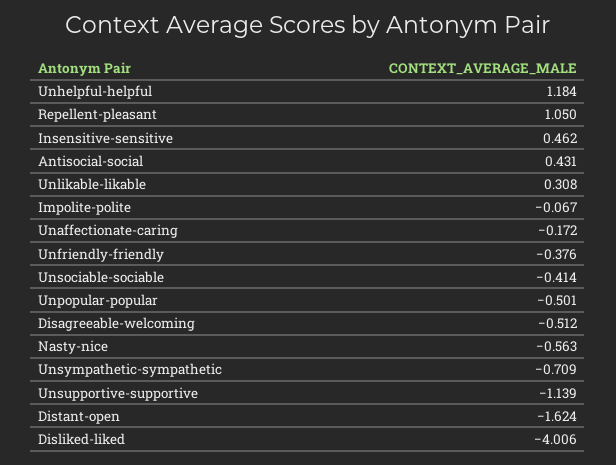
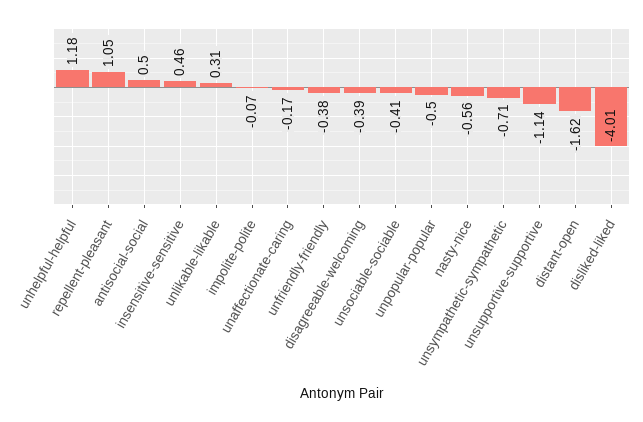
Antisocial-social: 0.431 -> 0.5
Disagreeable-welcoming: -0.512 -> -0.39

